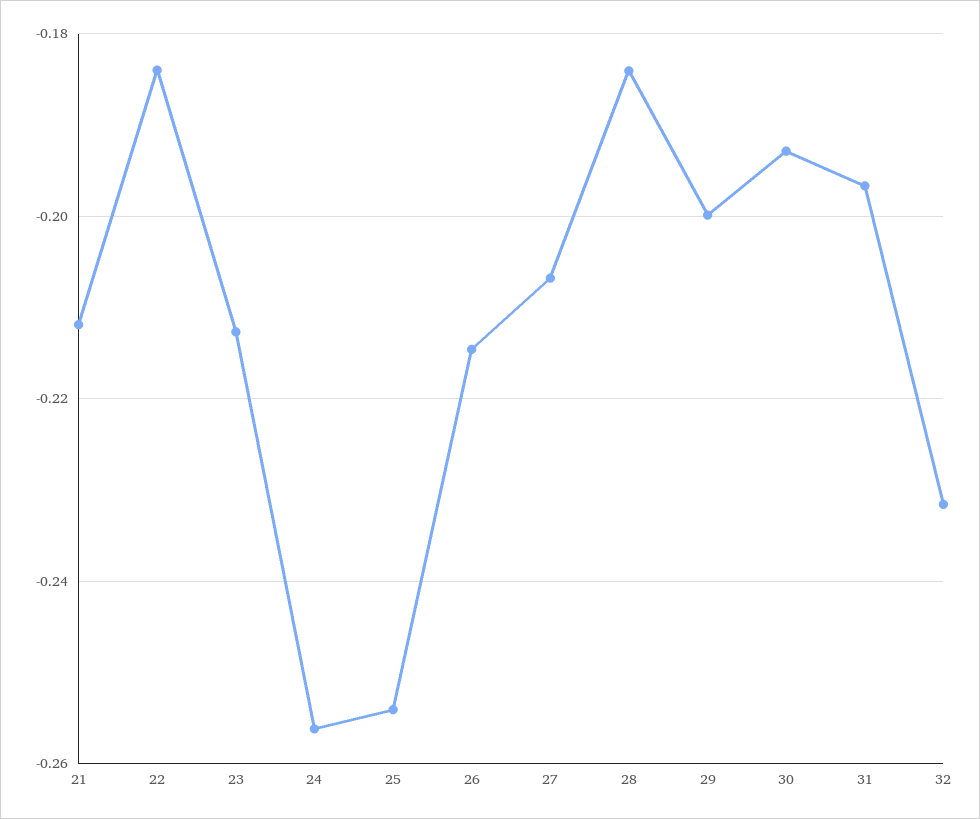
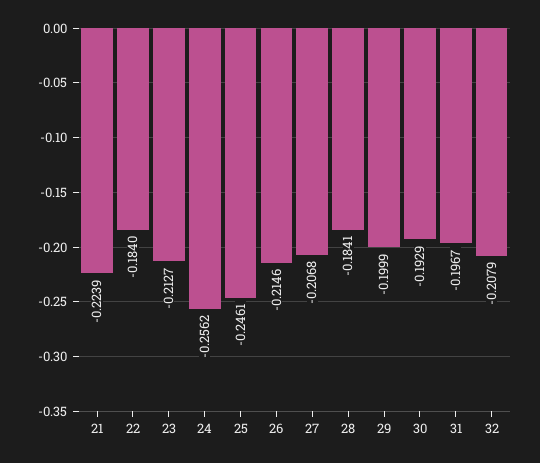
21: -0.212 -> -0.2239
25: -0.254 -> -0.2461
32: -0.232 -> -0.2079

